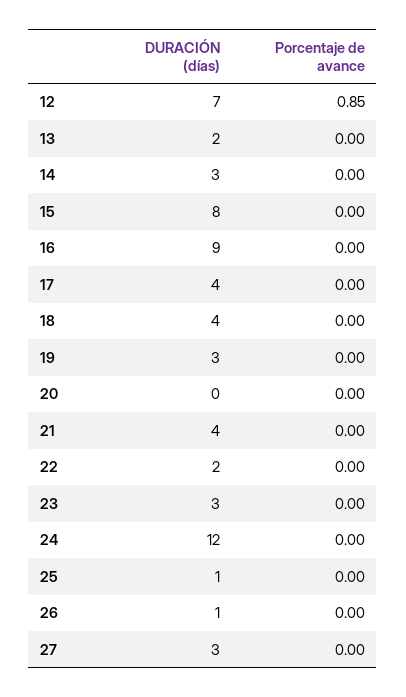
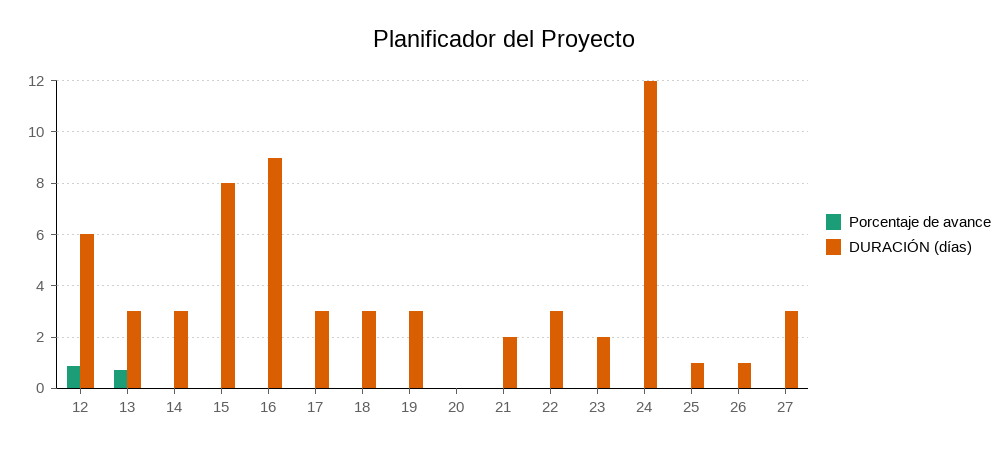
DURACIÓN (días), 12: 7 -> 6
DURACIÓN (días), 13: 2 -> 3
Porcentaje de avance, 13: 0 -> 0.75
DURACIÓN (días), 17: 4 -> 3
DURACIÓN (días), 18: 4 -> 3
DURACIÓN (días), 21: 4 -> 2
DURACIÓN (días), 22: 2 -> 3
DURACIÓN (días), 23: 3 -> 2

